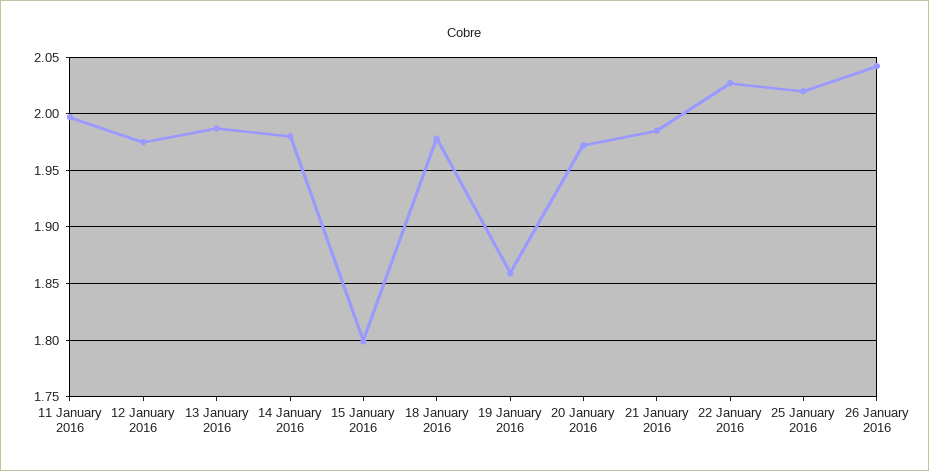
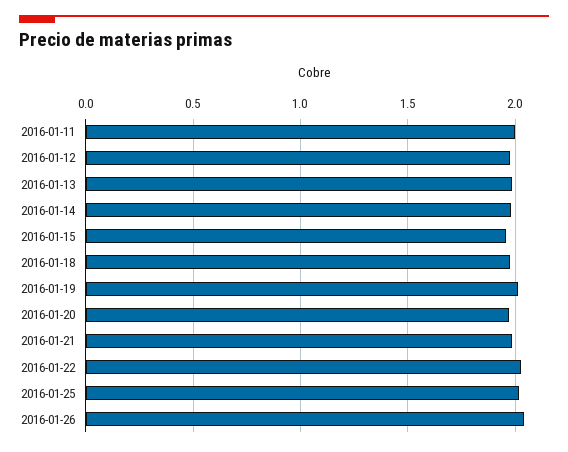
15 January 2016: 1.8 -> 1.95
19 January 2016: 1.86 -> 2

